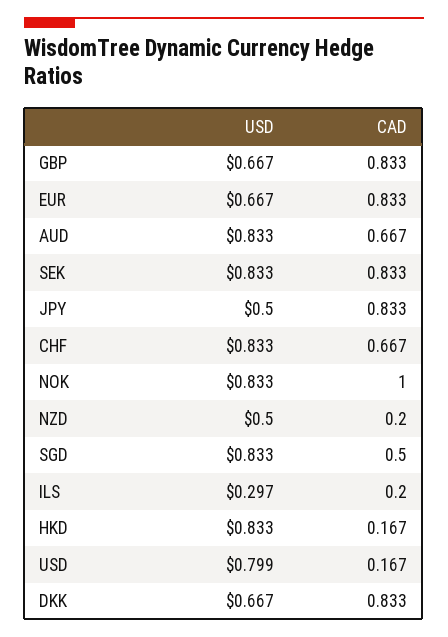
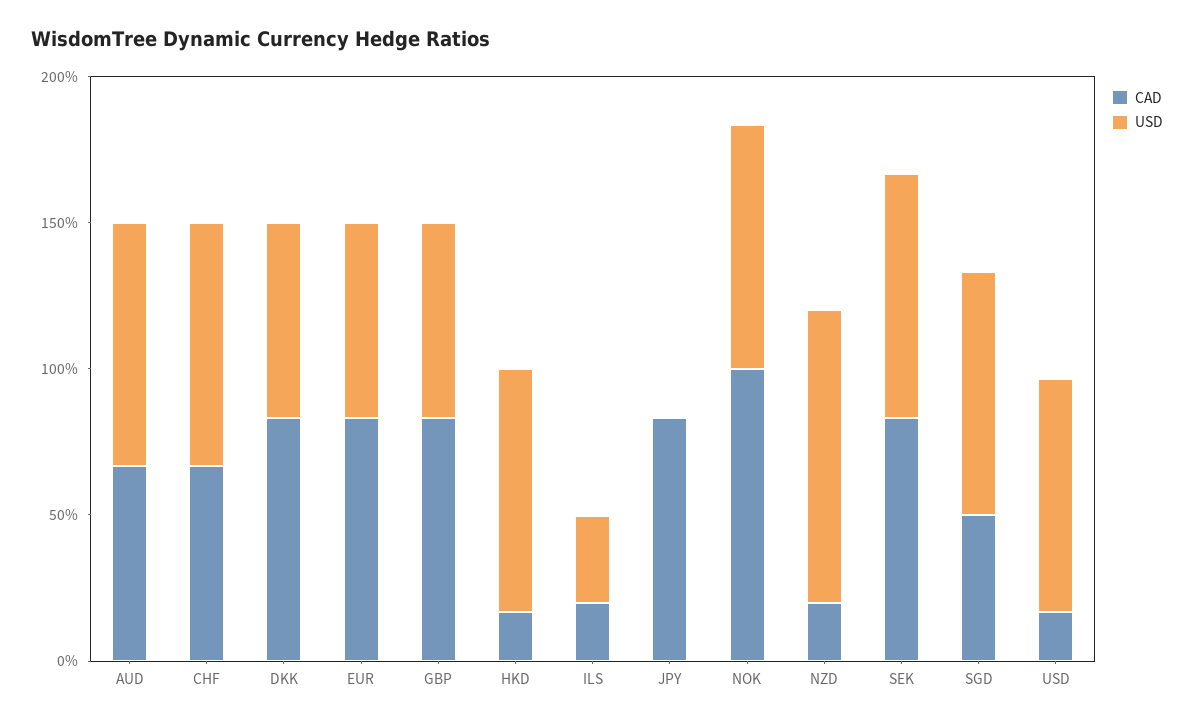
USD, JPY: 0.5 -> 0
USD, NZD: 0.5 -> 1

